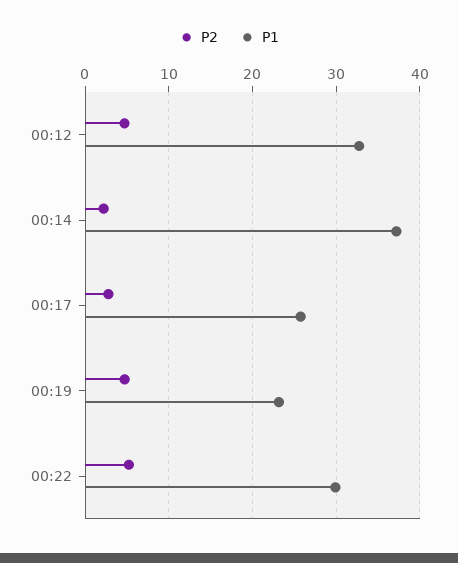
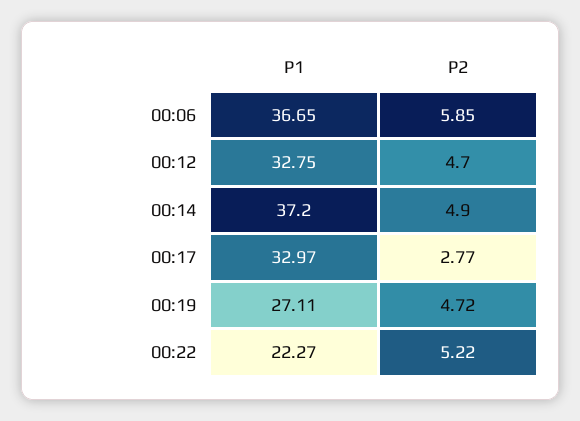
P2, 00:14: 2 -> 4.9
P1, 00:17: 26 -> 32.97
P1, 00:19: 23 -> 27.11
P1, 00:22: 30 -> 22.27
P1, 00:06: none -> 36.65
P2, 00:06: none -> 5.85

